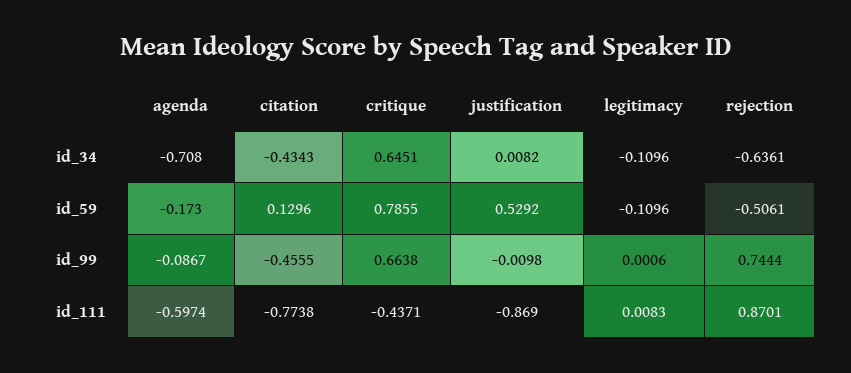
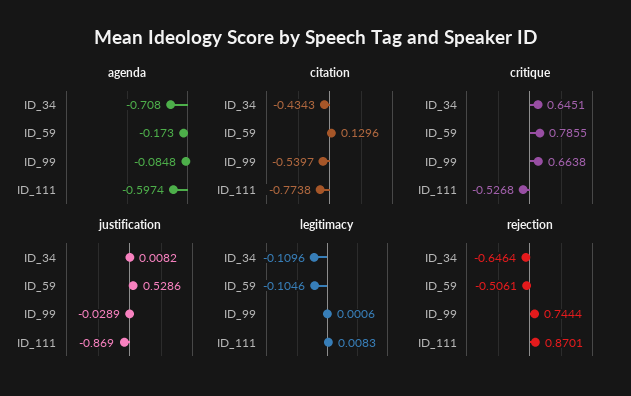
rejection, id_34: -0.6361 -> -0.6464
justification, id_59: 0.5292 -> 0.5286
legitimacy, id_59: -0.1096 -> -0.1046
agenda, id_99: -0.0867 -> -0.0848
citation, id_99: -0.4555 -> -0.5397
justification, id_99: -0.0098 -> -0.0289
critique, id_111: -0.4371 -> -0.5268

